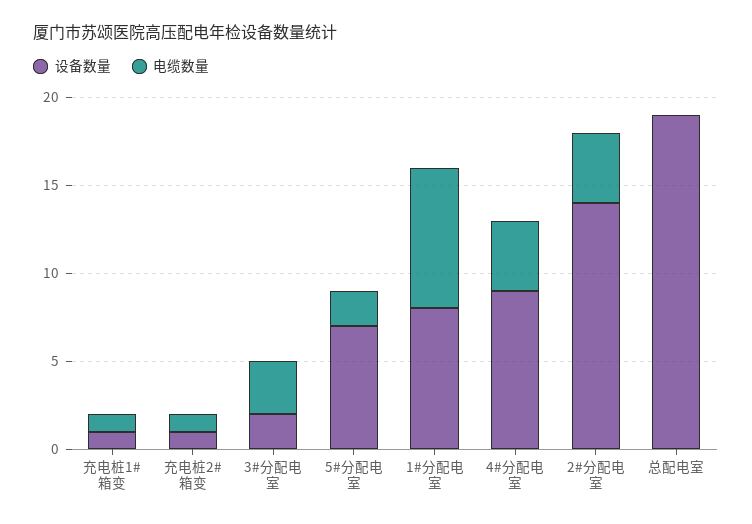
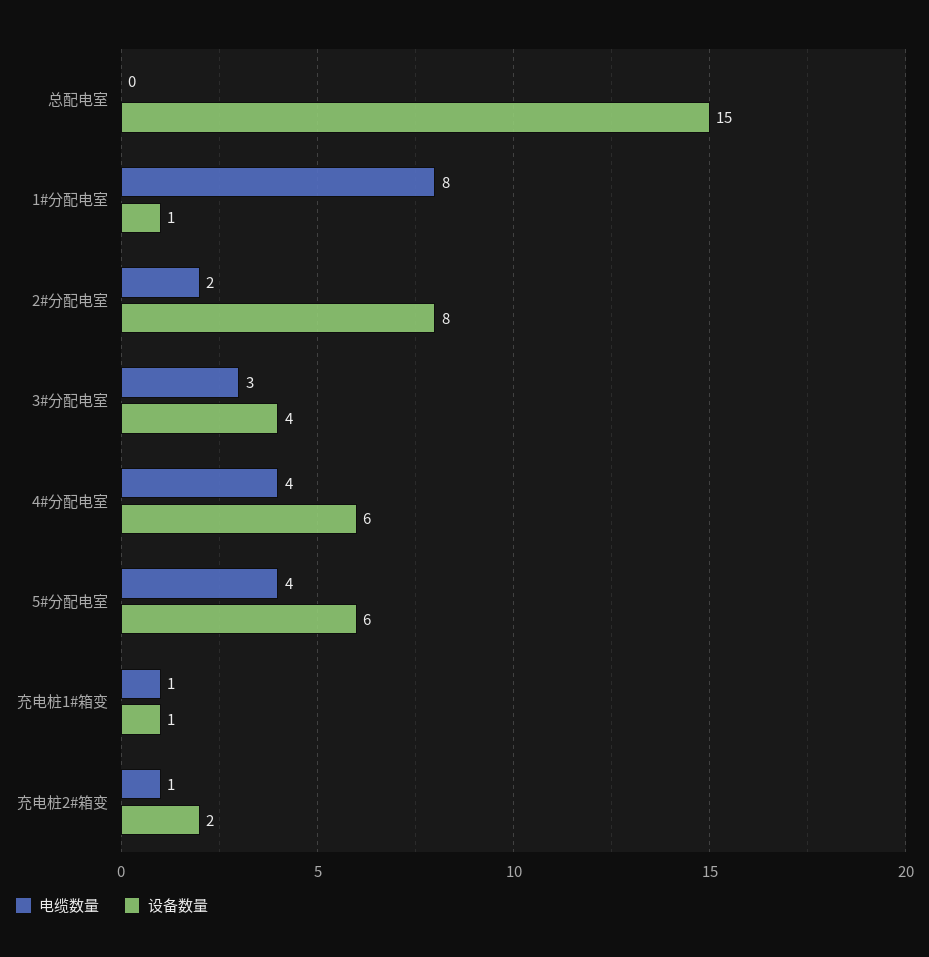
设备数量, 充电桩2#箱变: 1 -> 2
设备数量, 3#分配电室: 2 -> 4
设备数量, 5#分配电室: 7 -> 6
电缆数量, 5#分配电室: 2 -> 4
设备数量, 1#分配电室: 8 -> 1
设备数量, 4#分配电室: 9 -> 6
设备数量, 2#分配电室: 14 -> 8
电缆数量, 2#分配电室: 4 -> 2
设备数量, 总配电室: 19 -> 15

